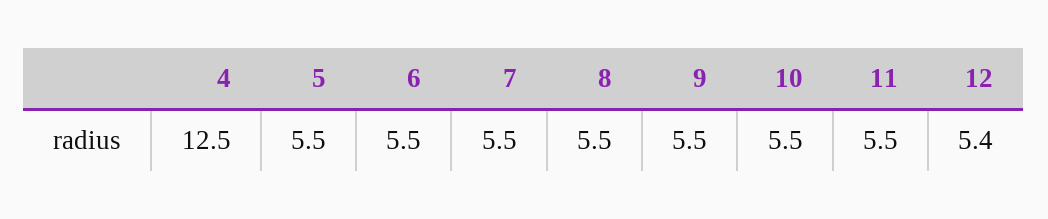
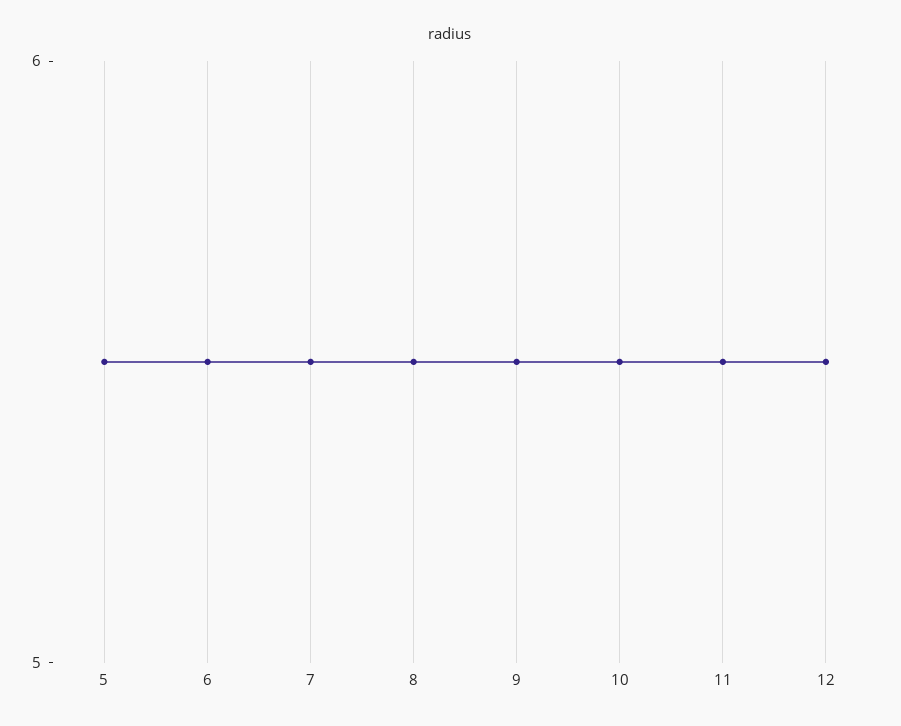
4: 12.5 -> none
12: 5.4 -> 5.5

